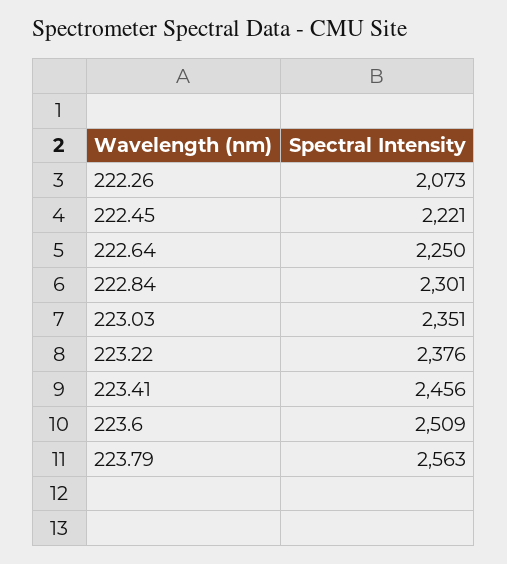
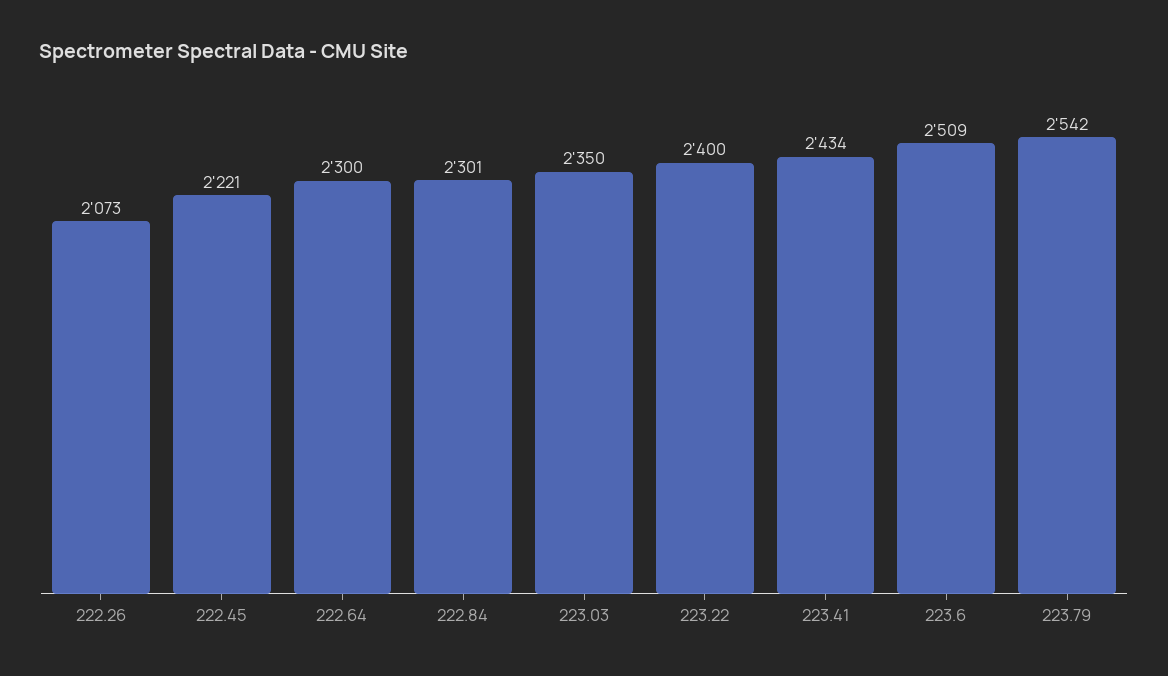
222.64: 2250 -> 2300
223.03: 2351 -> 2350
223.22: 2376 -> 2400
223.41: 2456 -> 2434
223.79: 2563 -> 2542

